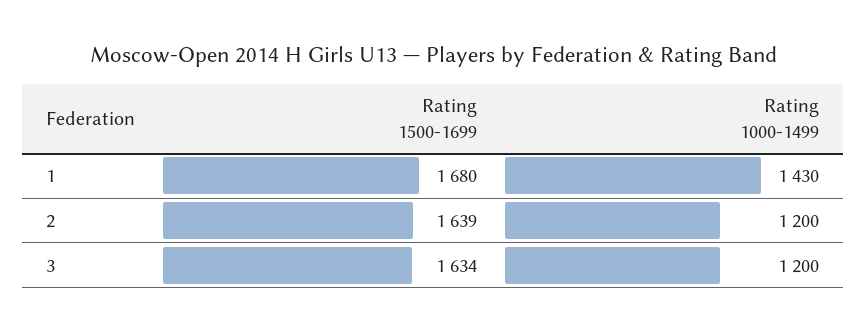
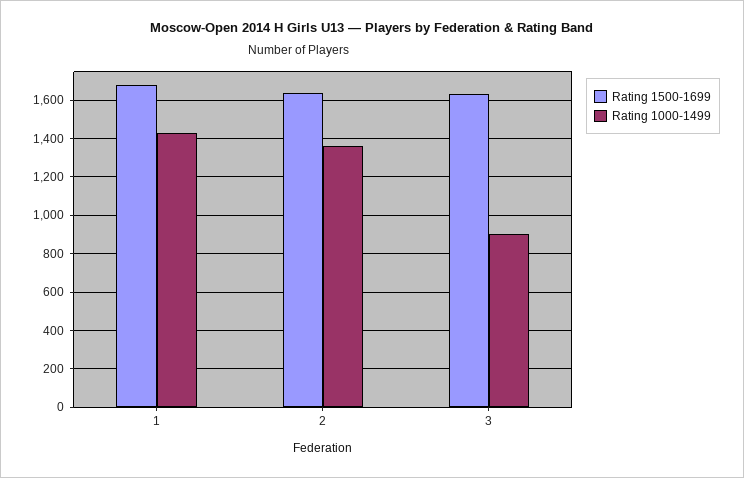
Rating 1000-1499, 2: 1200 -> 1350
Rating 1000-1499, 3: 1200 -> 900

